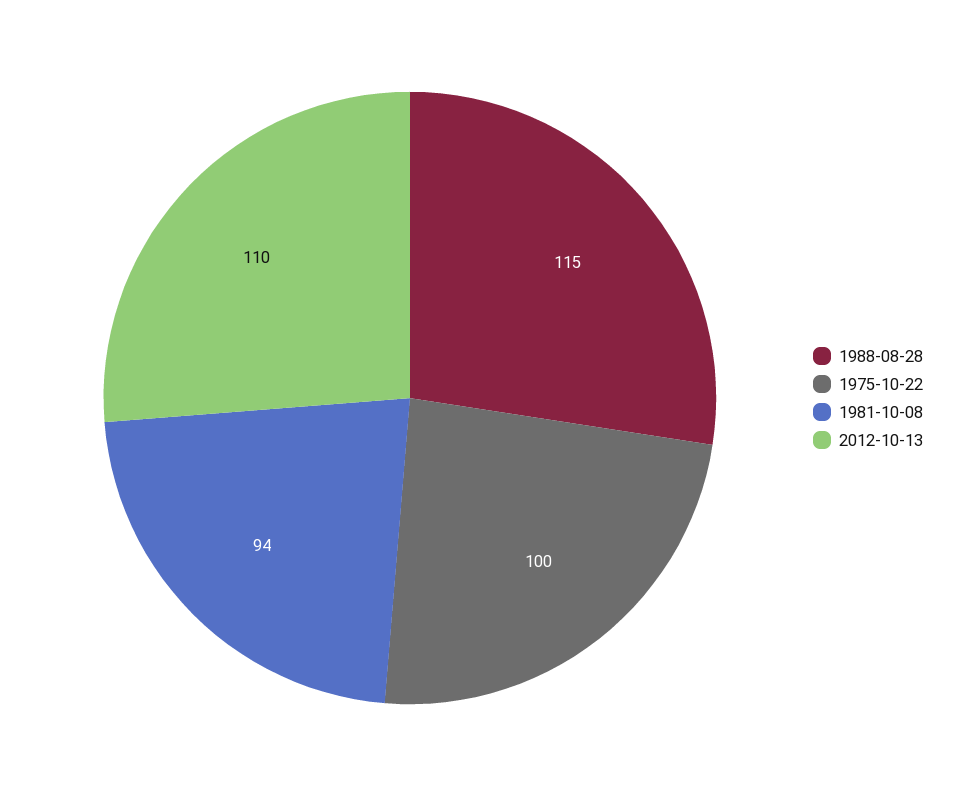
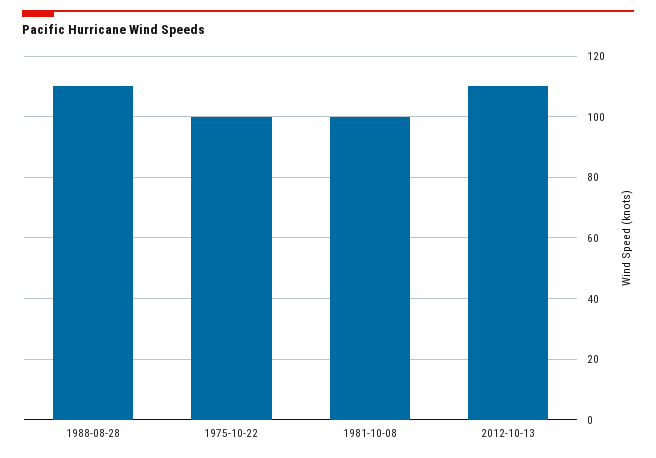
1988-08-28: 115 -> 110
1981-10-08: 94 -> 100

